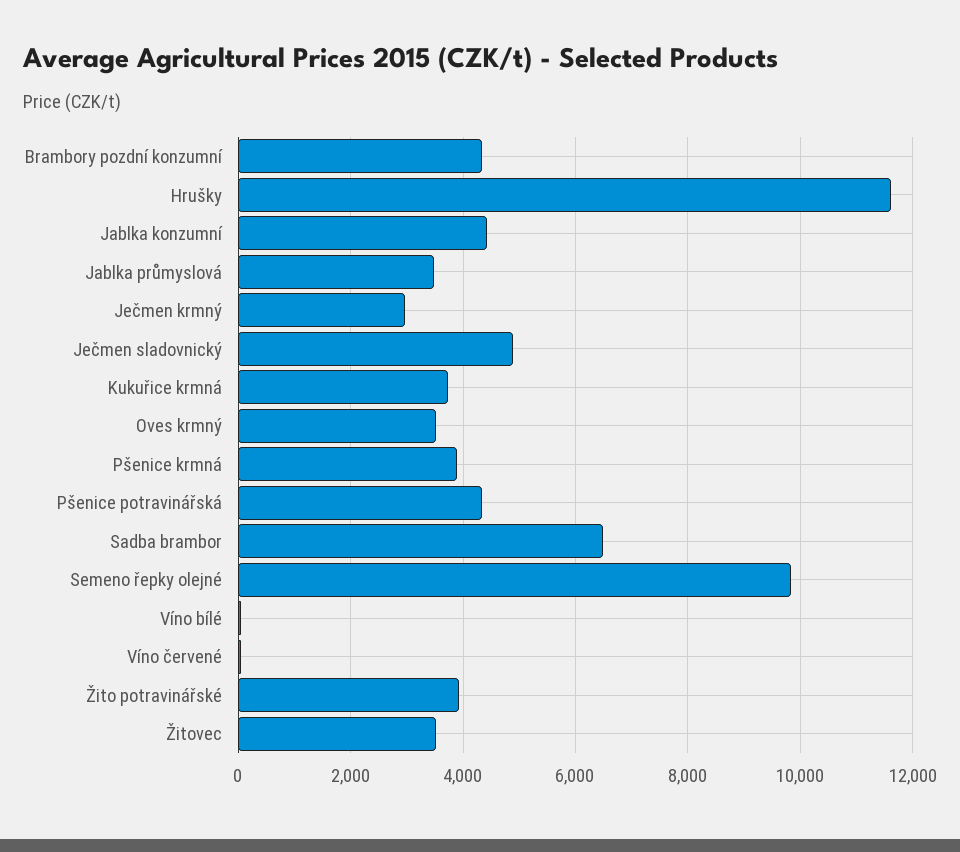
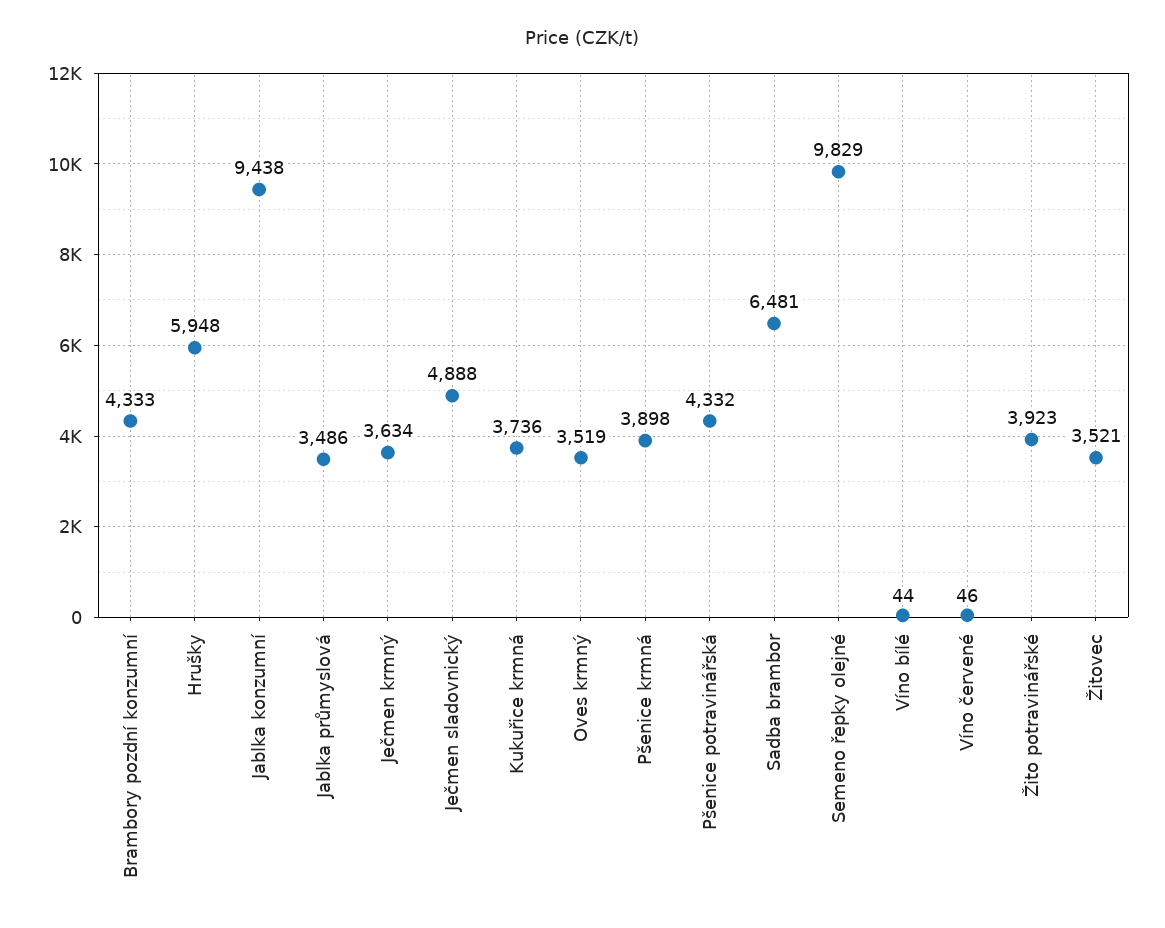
Hrušky: 11600 -> 5948
Jablka konzumní: 4400 -> 9438
Ječmen krmný: 3000 -> 3634

